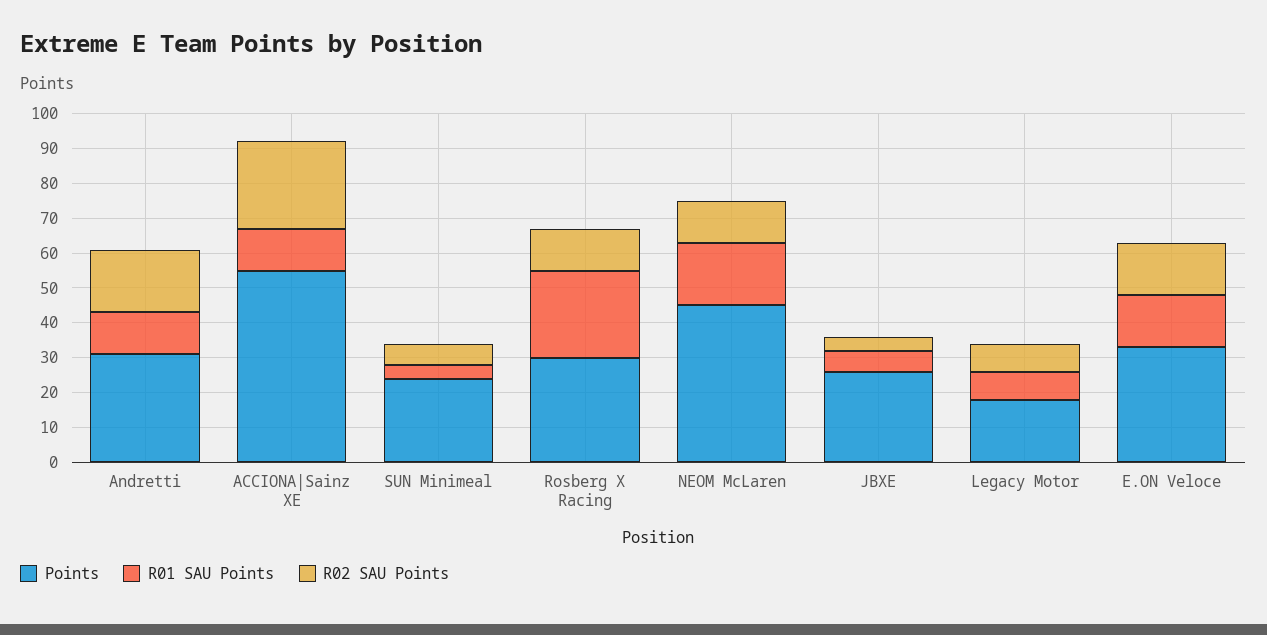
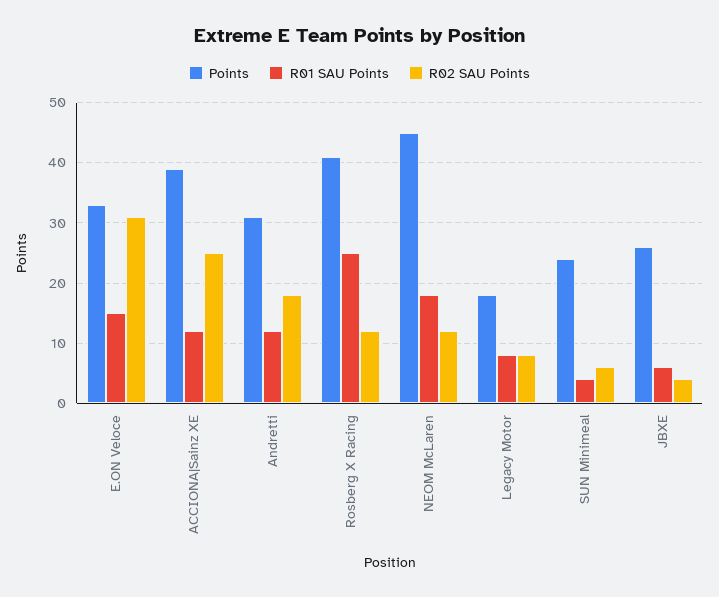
Points, ACCIONA|Sainz XE: 55 -> 39
Points, Rosberg X Racing: 30 -> 41
R02 SAU Points, E.ON Veloce: 15 -> 31

